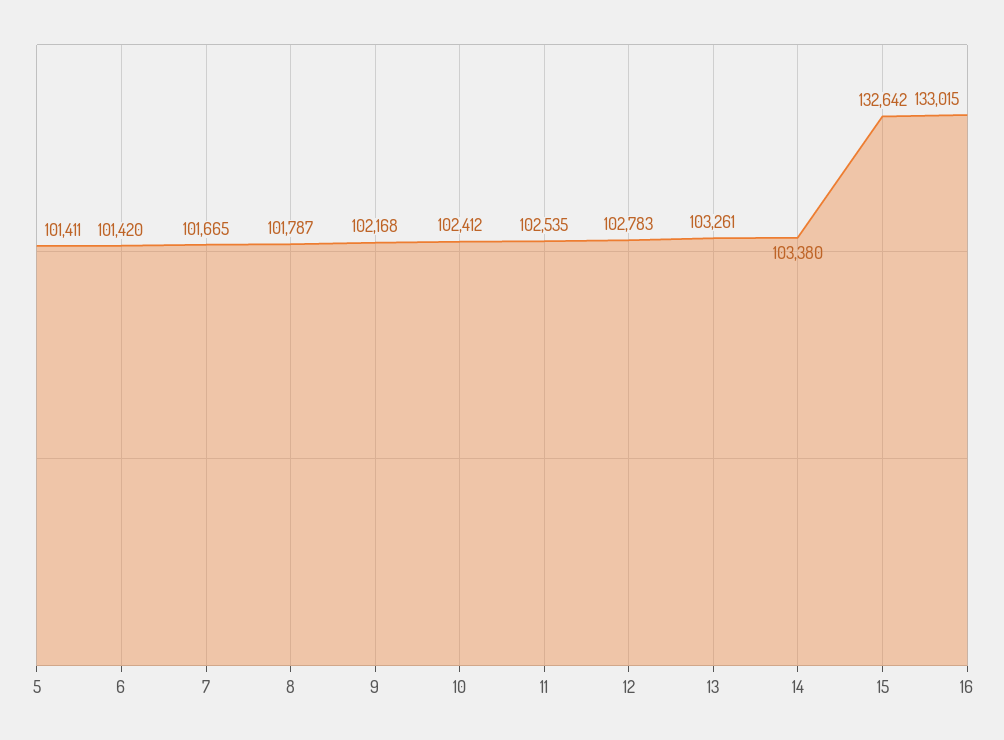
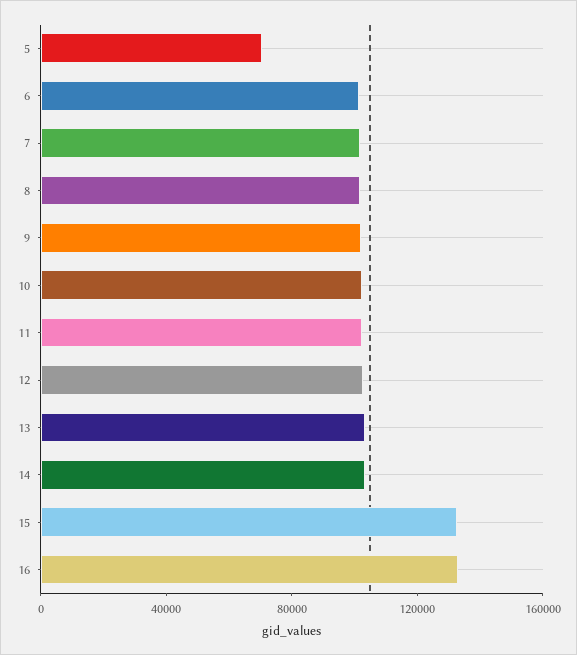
5: 101411 -> 70000

